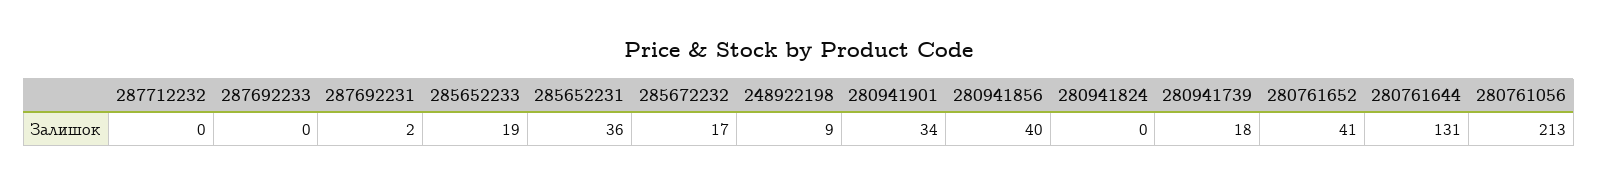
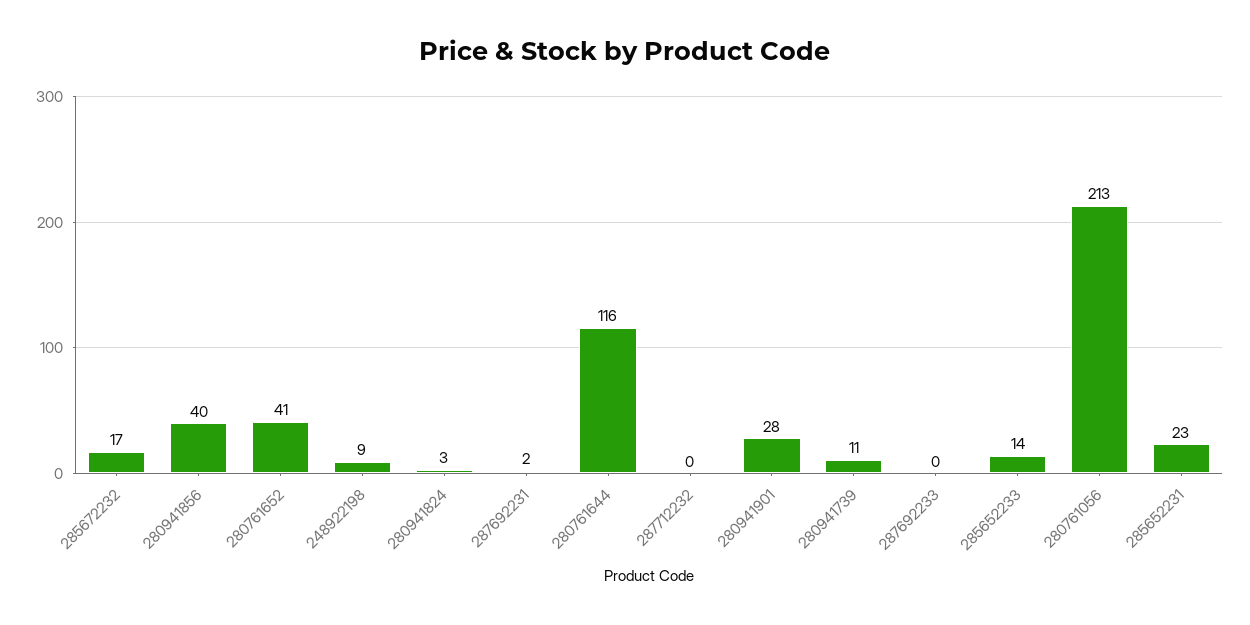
285652233: 19 -> 14
285652231: 36 -> 23
280941901: 34 -> 28
280941824: 0 -> 3
280941739: 18 -> 11
280761644: 131 -> 116

